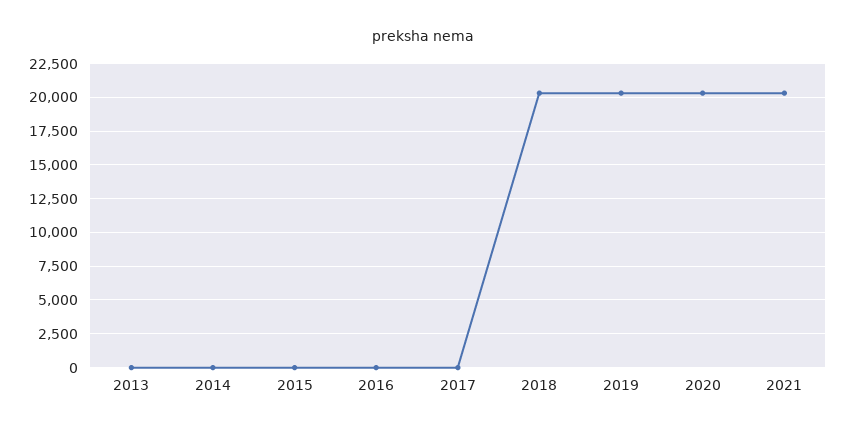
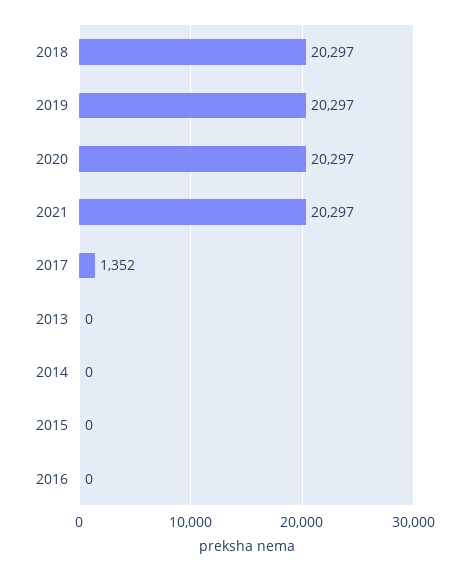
2017: 0 -> 1352

